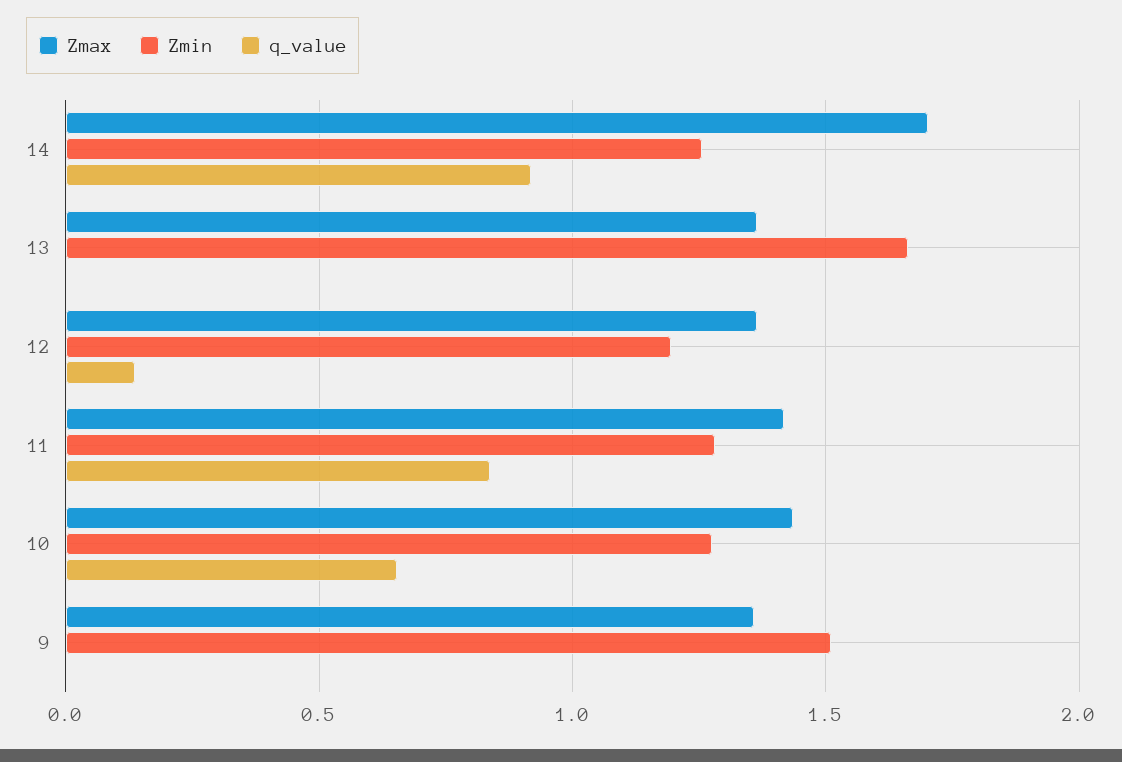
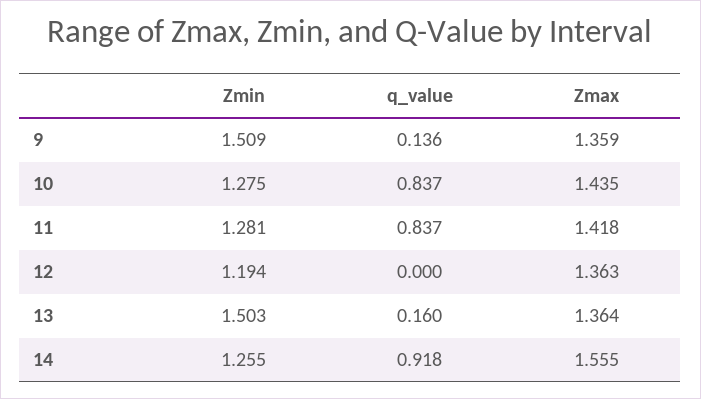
Zmax, 14: 1.7 -> 1.555
Zmin, 13: 1.65 -> 1.503
q_value, 13: 0 -> 0.16
q_value, 12: 0.15 -> 0
q_value, 10: 0.65 -> 0.837
q_value, 9: 0 -> 0.136

